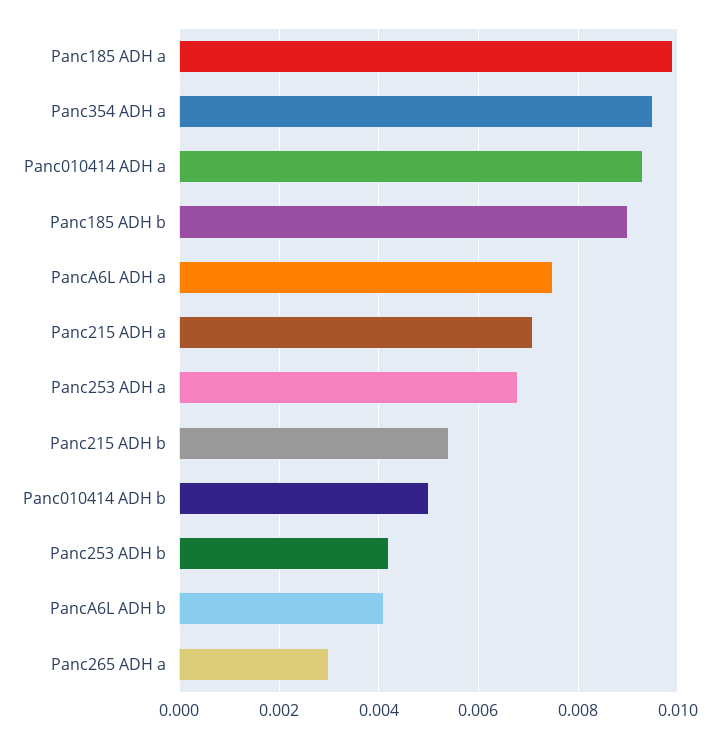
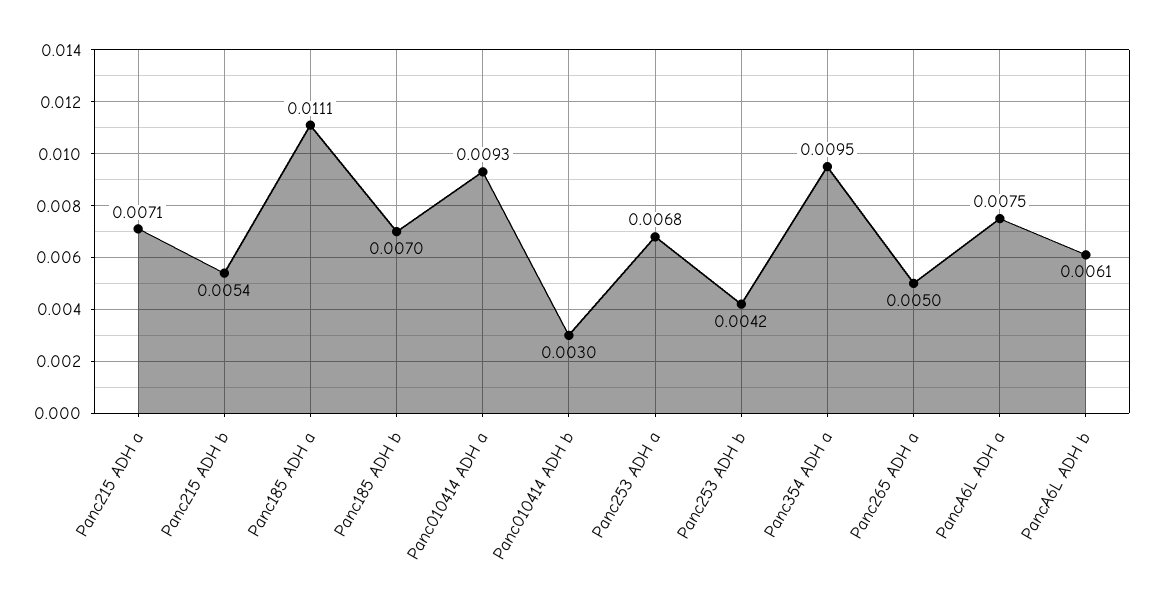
Panc185 ADH a: 0.01 -> 0.0111
Panc185 ADH b: 0.009 -> 0.007
Panc010414 ADH b: 0.005 -> 0.003
PancA6L ADH b: 0.004 -> 0.0061
Panc265 ADH a: 0.003 -> 0.005

